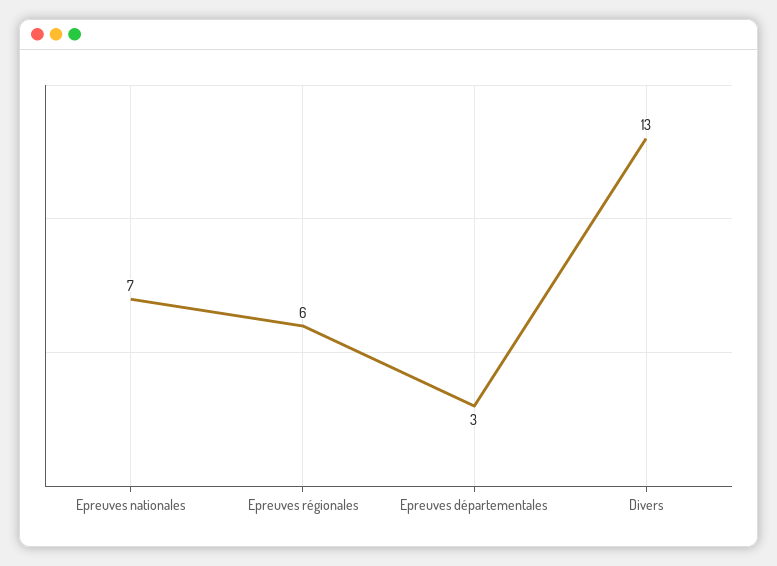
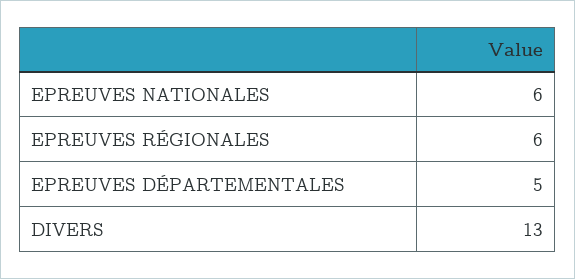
Epreuves nationales: 7 -> 6
Epreuves départementales: 3 -> 5

